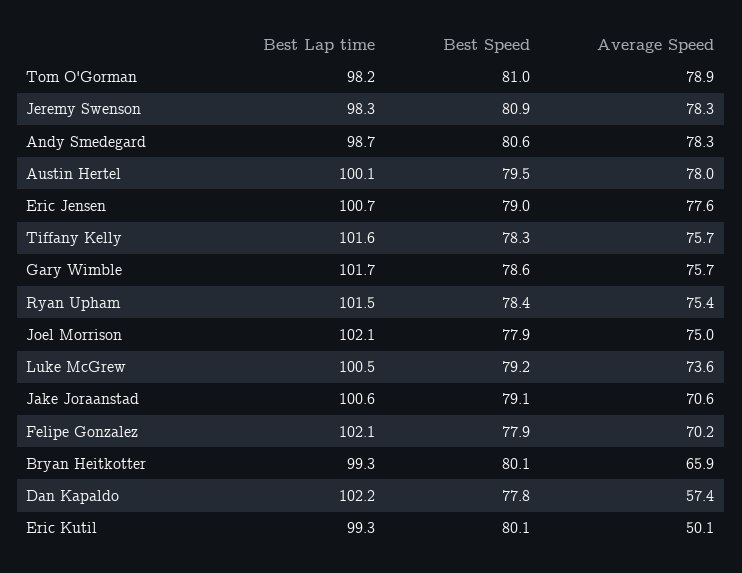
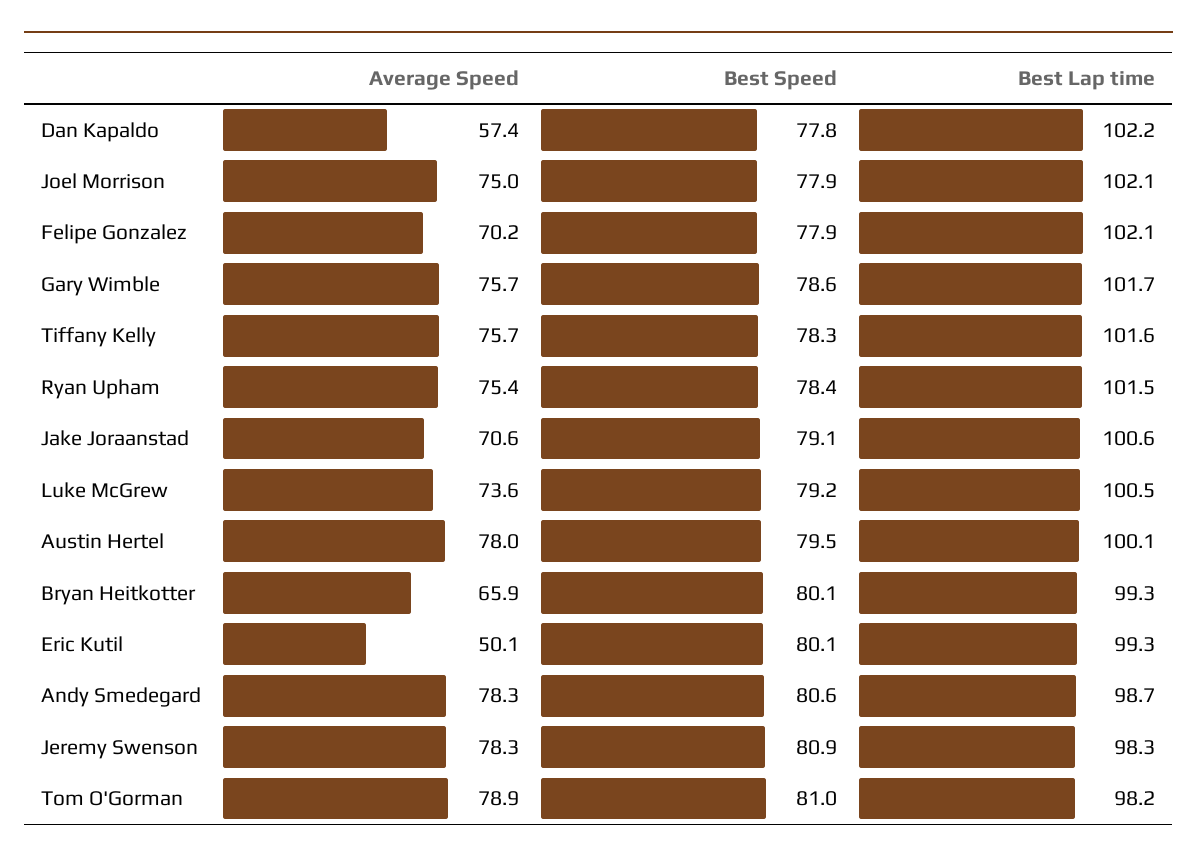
Best Lap time, Eric Jensen: 100.7 -> none
Best Speed, Eric Jensen: 79 -> none
Average Speed, Eric Jensen: 77.6 -> none

